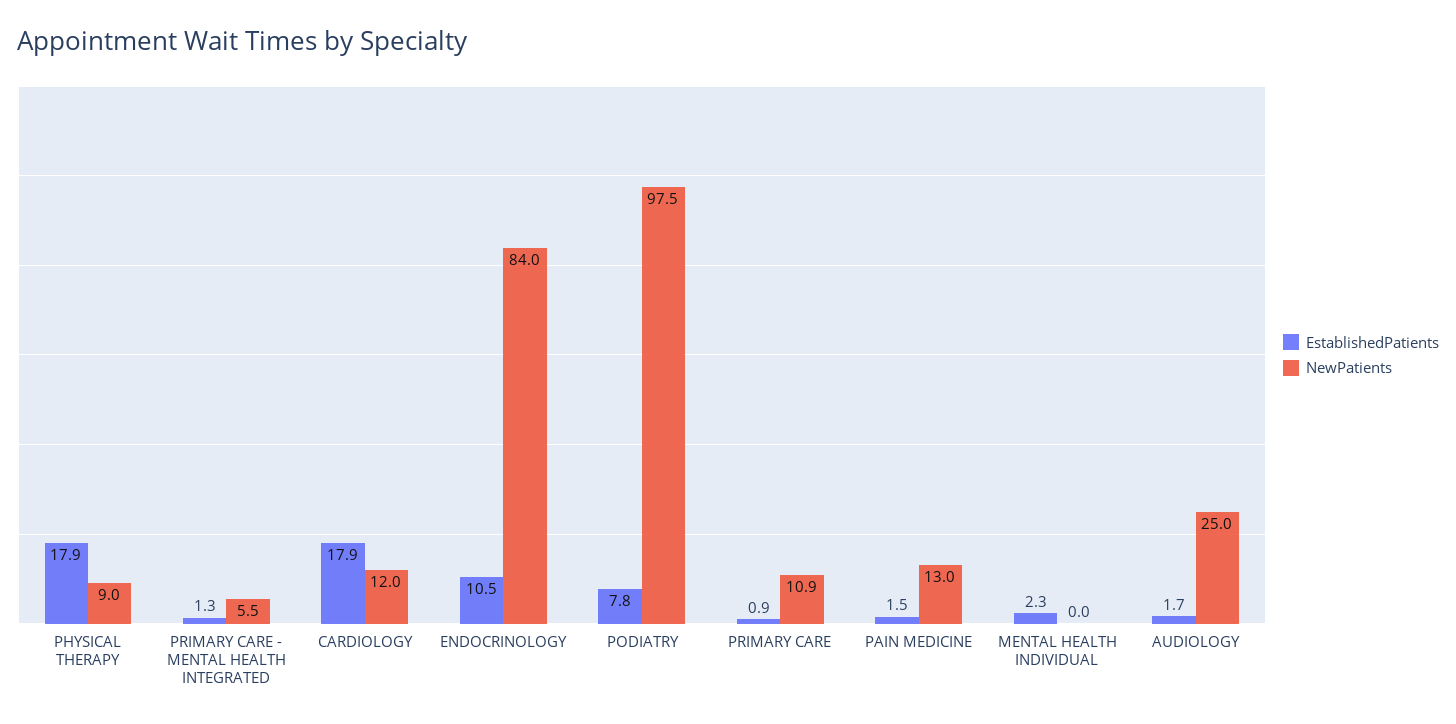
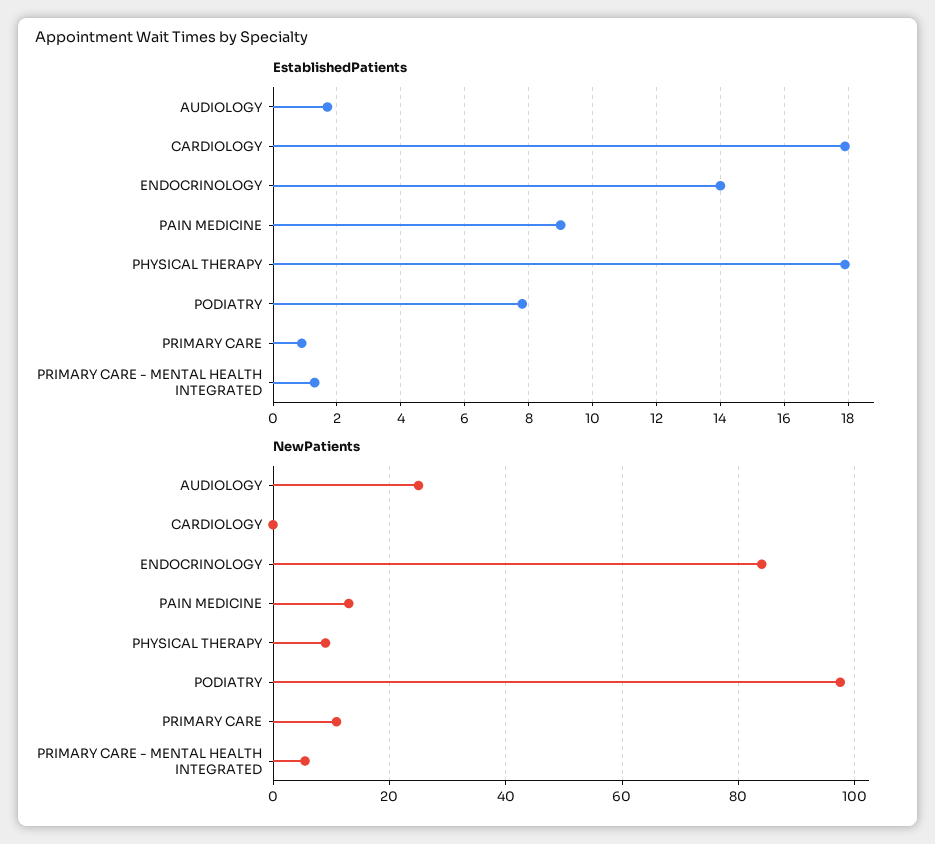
NewPatients, CARDIOLOGY: 12 -> 0
EstablishedPatients, ENDOCRINOLOGY: 10.5 -> 14
EstablishedPatients, PAIN MEDICINE: 1.5 -> 9
EstablishedPatients, MENTAL HEALTH INDIVIDUAL: 2.3 -> none
NewPatients, MENTAL HEALTH INDIVIDUAL: 0 -> none

